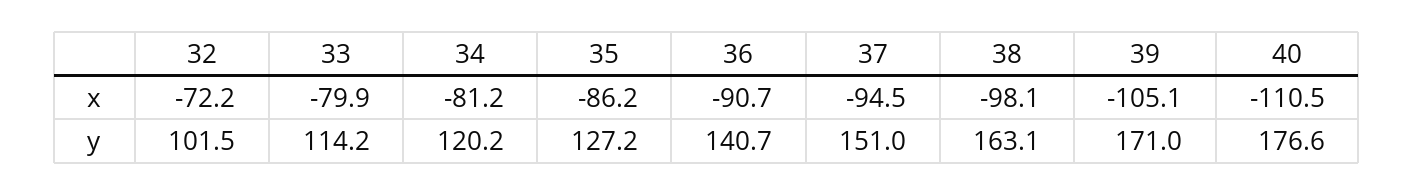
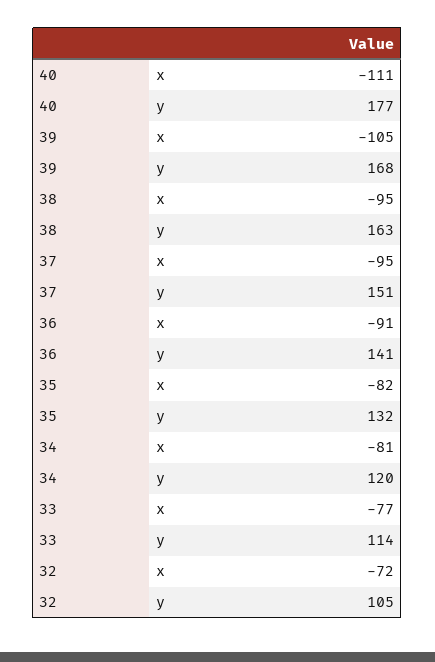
33, x: -79.9 -> -77
35, x: -86.2 -> -82
38, x: -98.1 -> -95
32, y: 101.5 -> 105
35, y: 127.2 -> 132
39, y: 171 -> 168

